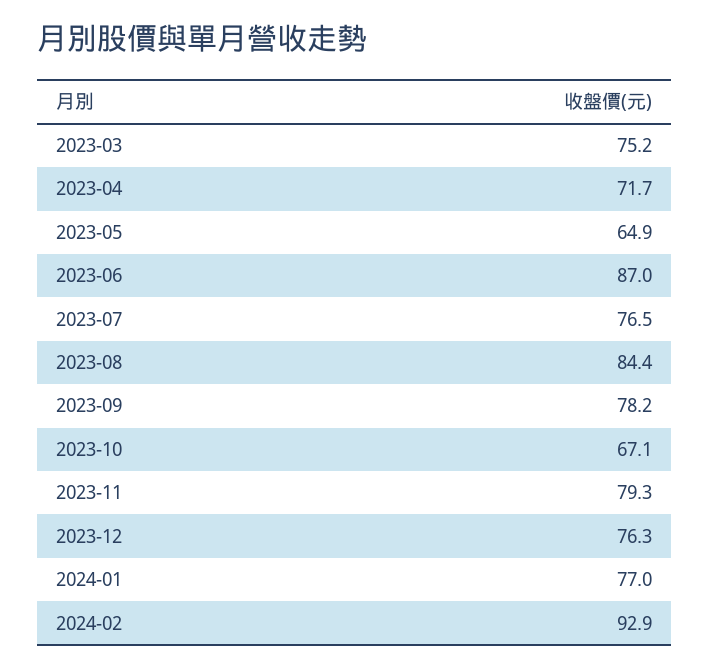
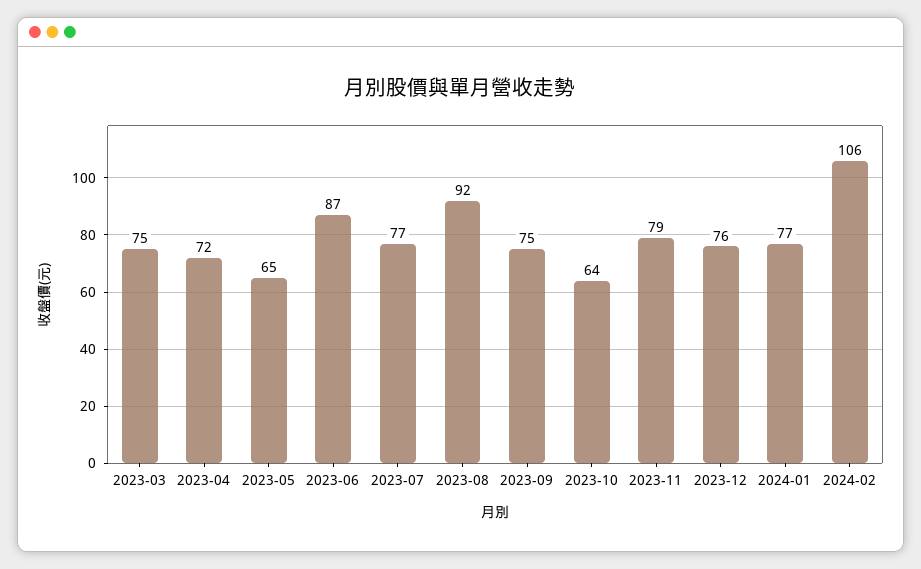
2023-08: 84.4 -> 92
2023-09: 78.2 -> 75
2023-10: 67.1 -> 64
2024-02: 92.9 -> 106

